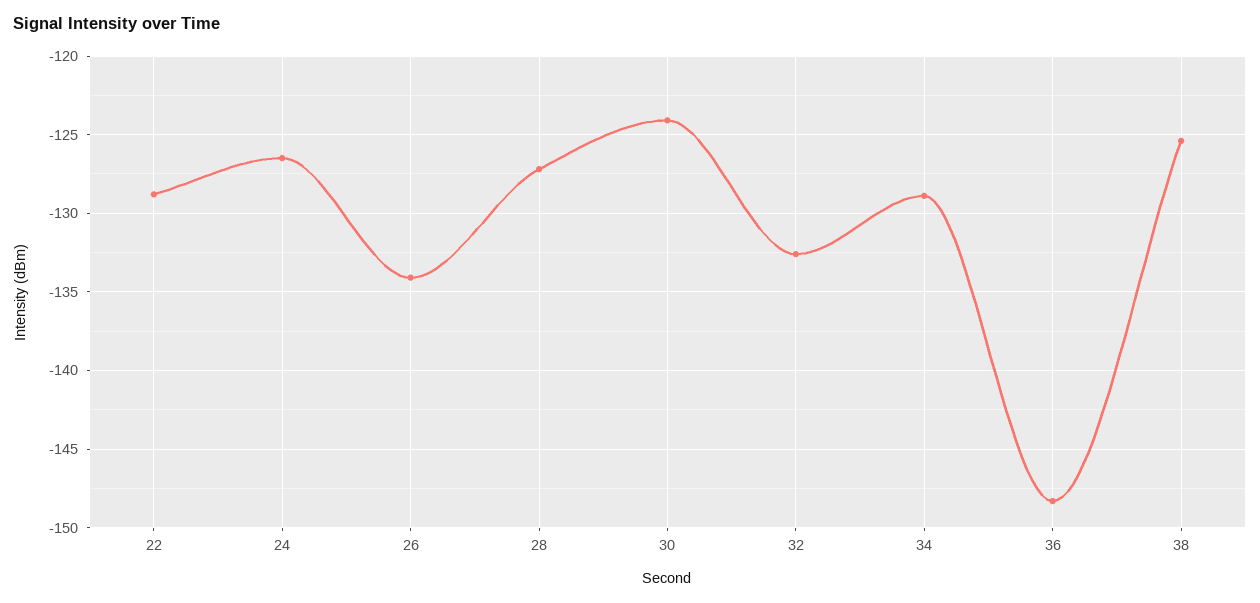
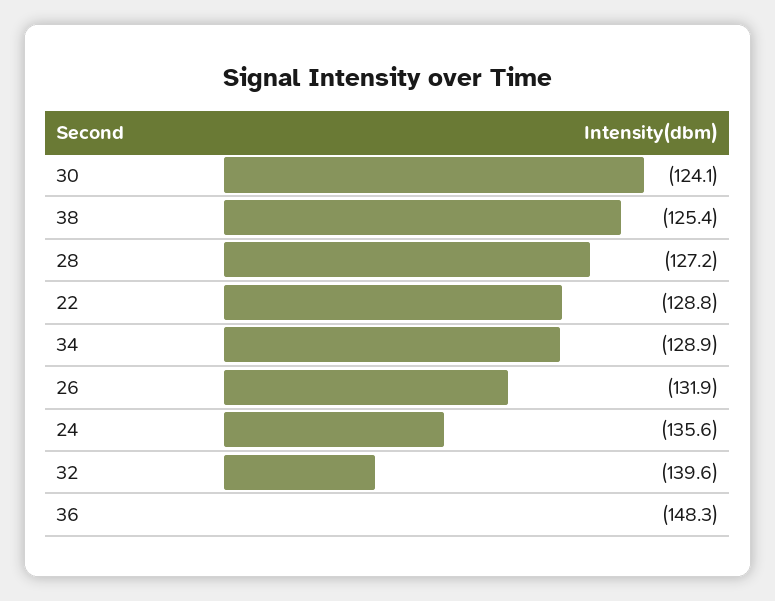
24: -126.5 -> -135.6
26: -134 -> -131.9
32: -132.5 -> -139.6

